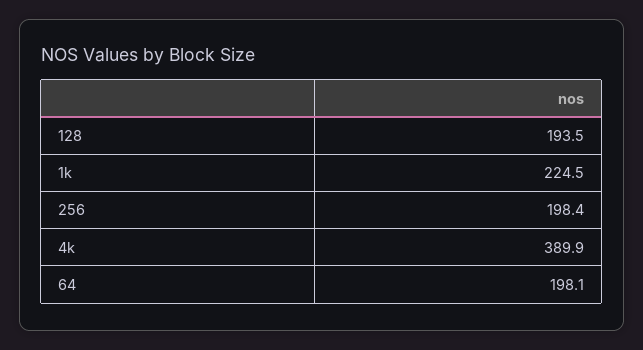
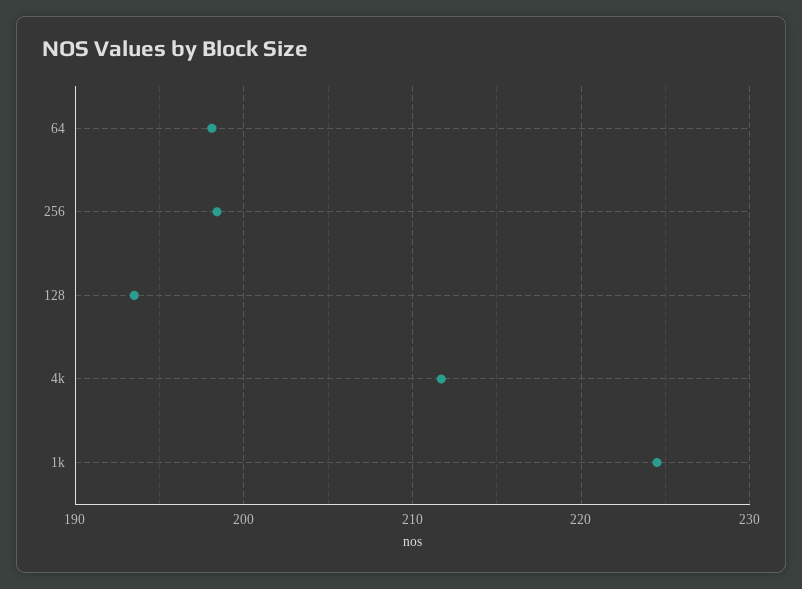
4k: 389.9 -> 212

